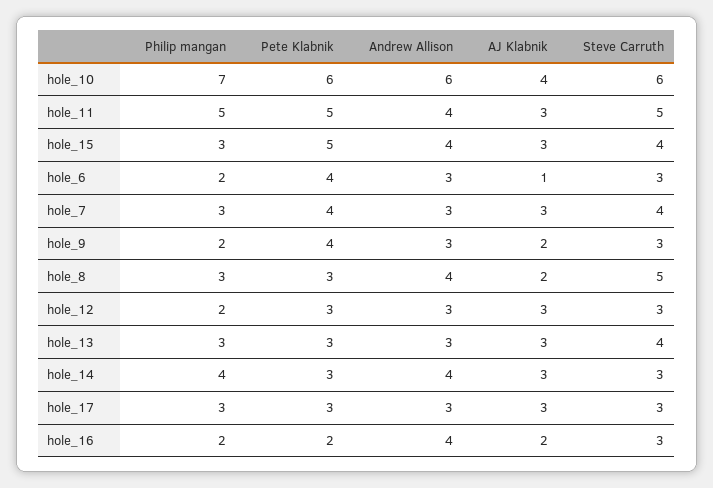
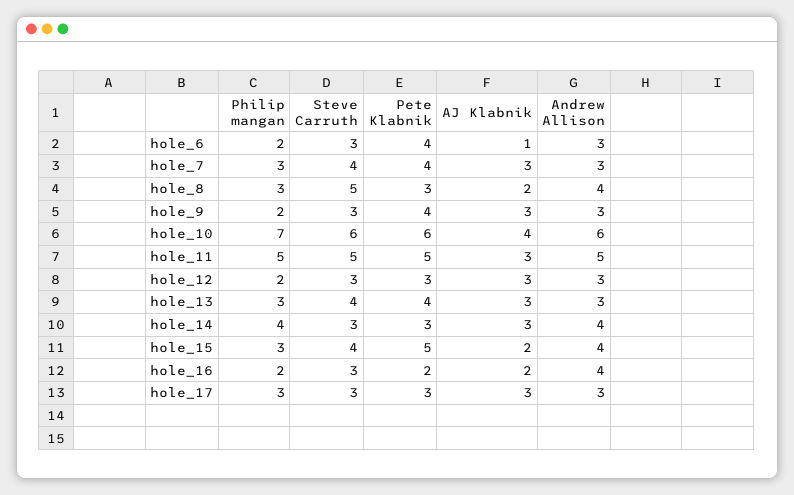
Andrew Allison, hole_11: 4 -> 5
AJ Klabnik, hole_15: 3 -> 2
AJ Klabnik, hole_9: 2 -> 3
Pete Klabnik, hole_13: 3 -> 4

